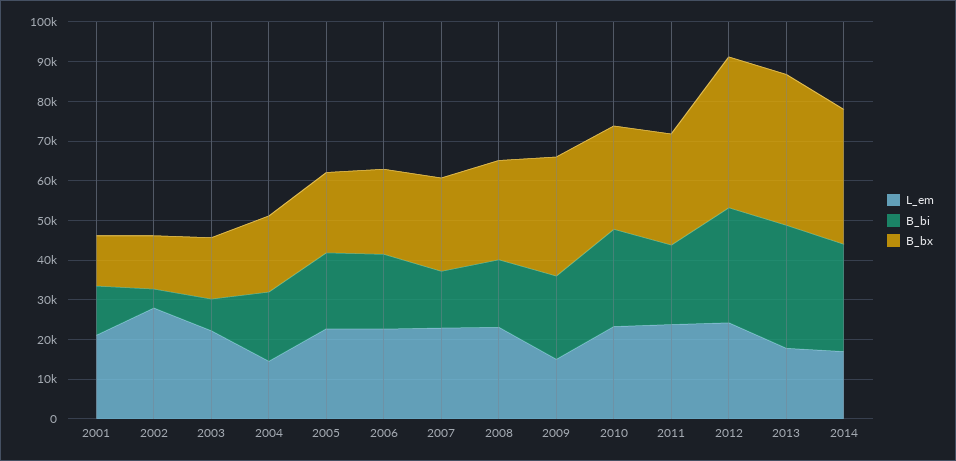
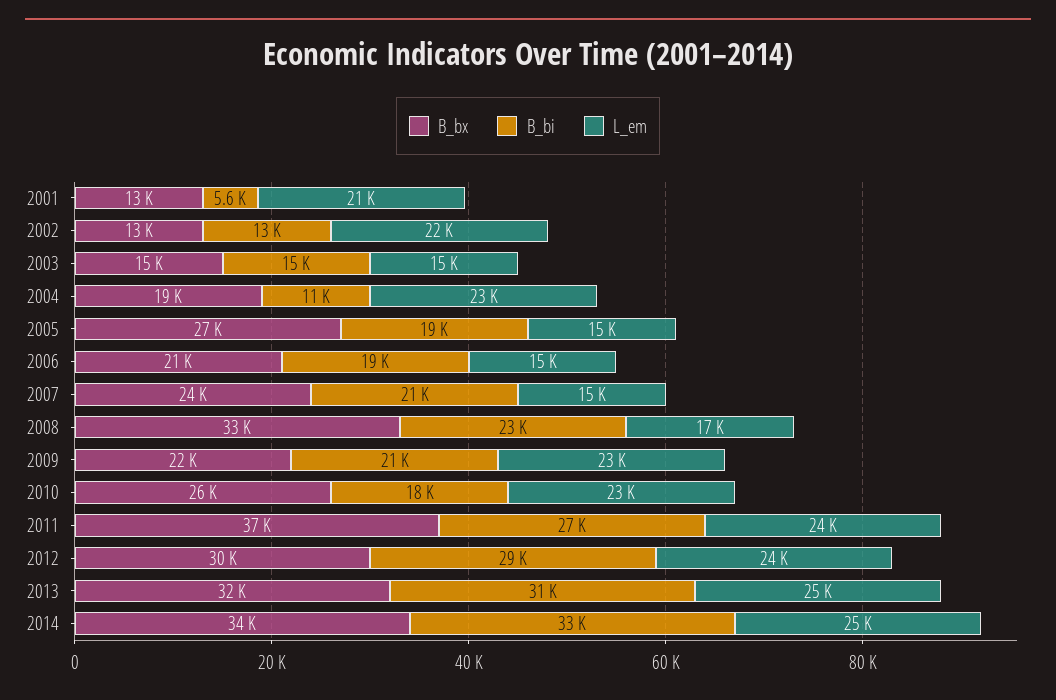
B_bi, 2001: 12500 -> 5600
L_em, 2002: 27500 -> 22000
B_bi, 2002: 5000 -> 13000
L_em, 2003: 22500 -> 15000
B_bi, 2003: 7500 -> 15000
L_em, 2004: 15000 -> 23000
B_bi, 2004: 17500 -> 11000
L_em, 2005: 22500 -> 15000
B_bx, 2005: 20000 -> 27000
L_em, 2006: 22500 -> 15000
L_em, 2007: 22500 -> 15000
B_bi, 2007: 15000 -> 21000
L_em, 2008: 22500 -> 17000
B_bi, 2008: 17500 -> 23000
B_bx, 2008: 25000 -> 33000
L_em, 2009: 15000 -> 23000
B_bx, 2009: 30000 -> 22000
B_bi, 2010: 25000 -> 18000
B_bi, 2011: 20000 -> 27000
B_bx, 2011: 27500 -> 37000
B_bx, 2012: 37500 -> 30000
L_em, 2013: 17500 -> 25000
B_bx, 2013: 37500 -> 32000
L_em, 2014: 17500 -> 25000
B_bi, 2014: 27500 -> 33000

